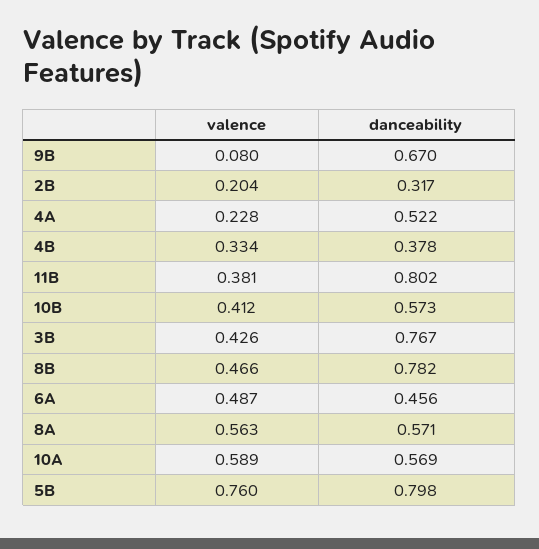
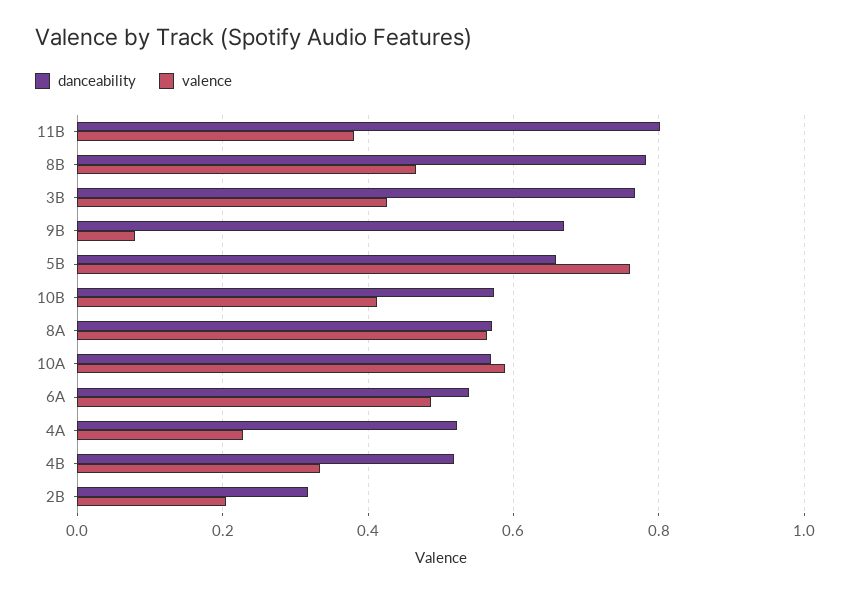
danceability, 4B: 0.378 -> 0.52
danceability, 6A: 0.456 -> 0.54
danceability, 5B: 0.798 -> 0.66

